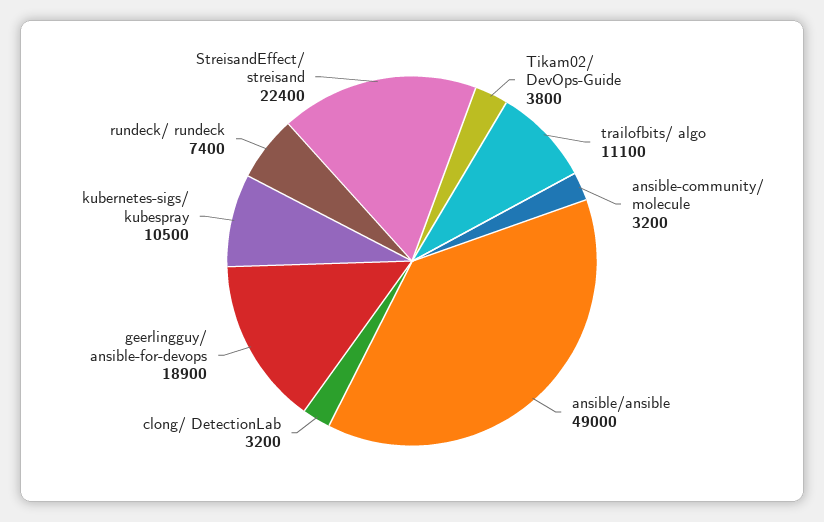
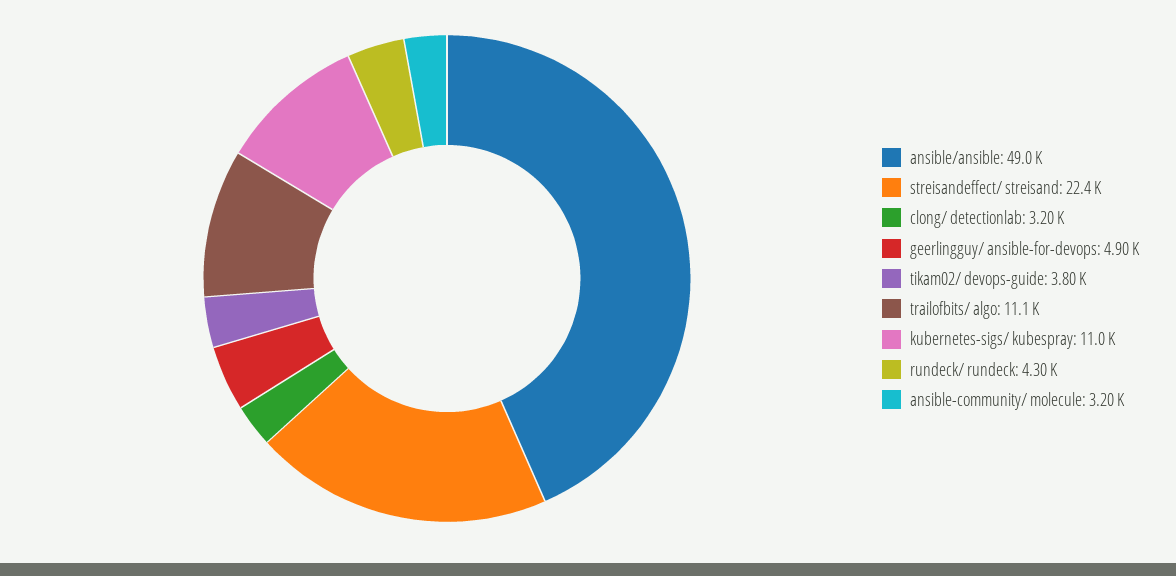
geerlingguy/ ansible-for-devops: 18900 -> 4900
kubernetes-sigs/ kubespray: 10500 -> 11000
rundeck/ rundeck: 7400 -> 4300

